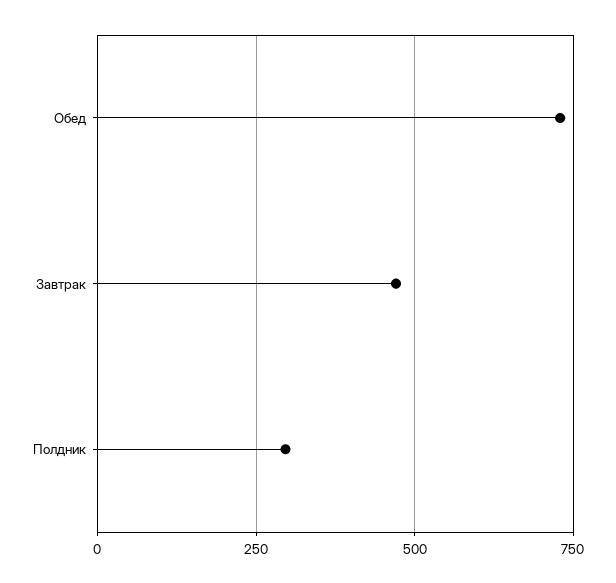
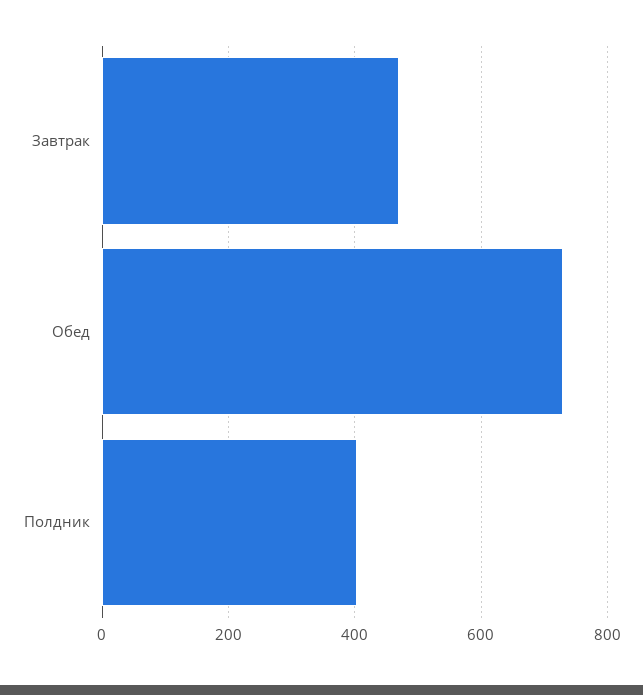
Полдник: 300 -> 400

